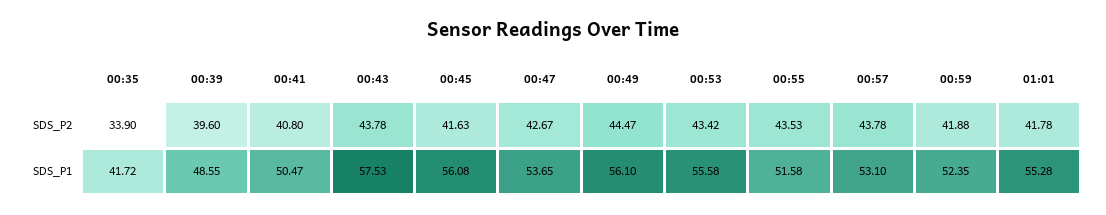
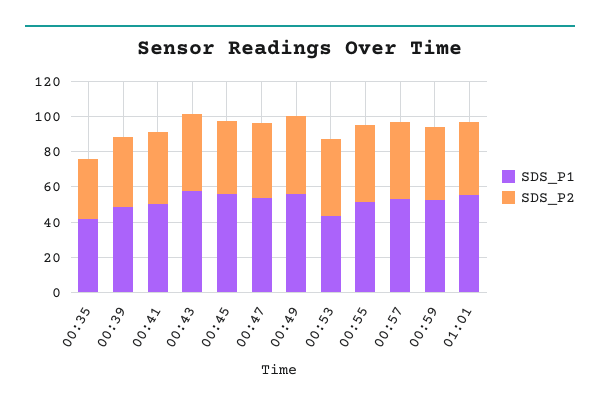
SDS_P1, 00:53: 55.58 -> 45

